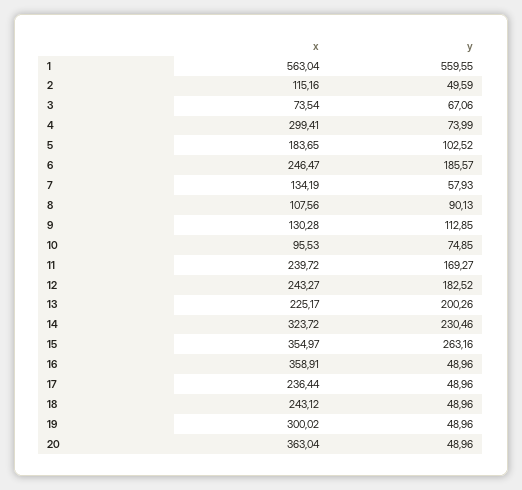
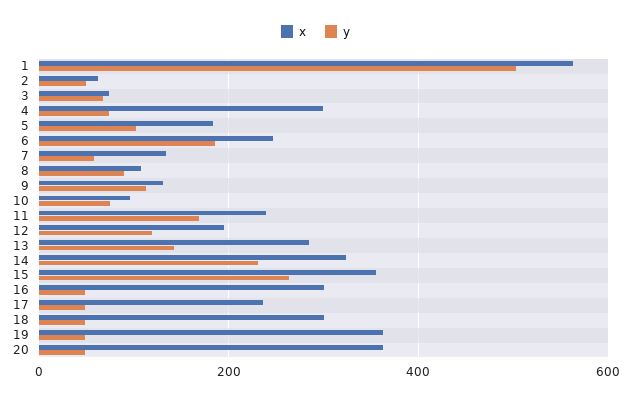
y, 1: 559.55 -> 500
x, 2: 115.16 -> 60
x, 12: 243.27 -> 200
y, 12: 182.52 -> 120
x, 13: 225.17 -> 280
y, 13: 200.26 -> 140
x, 16: 358.91 -> 300
x, 18: 243.12 -> 300
x, 19: 300.02 -> 360

